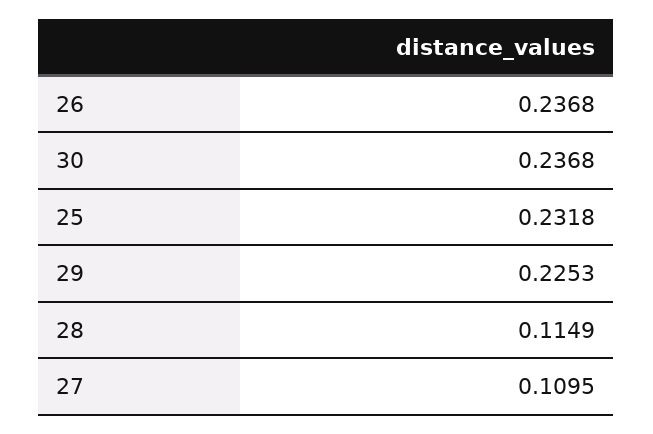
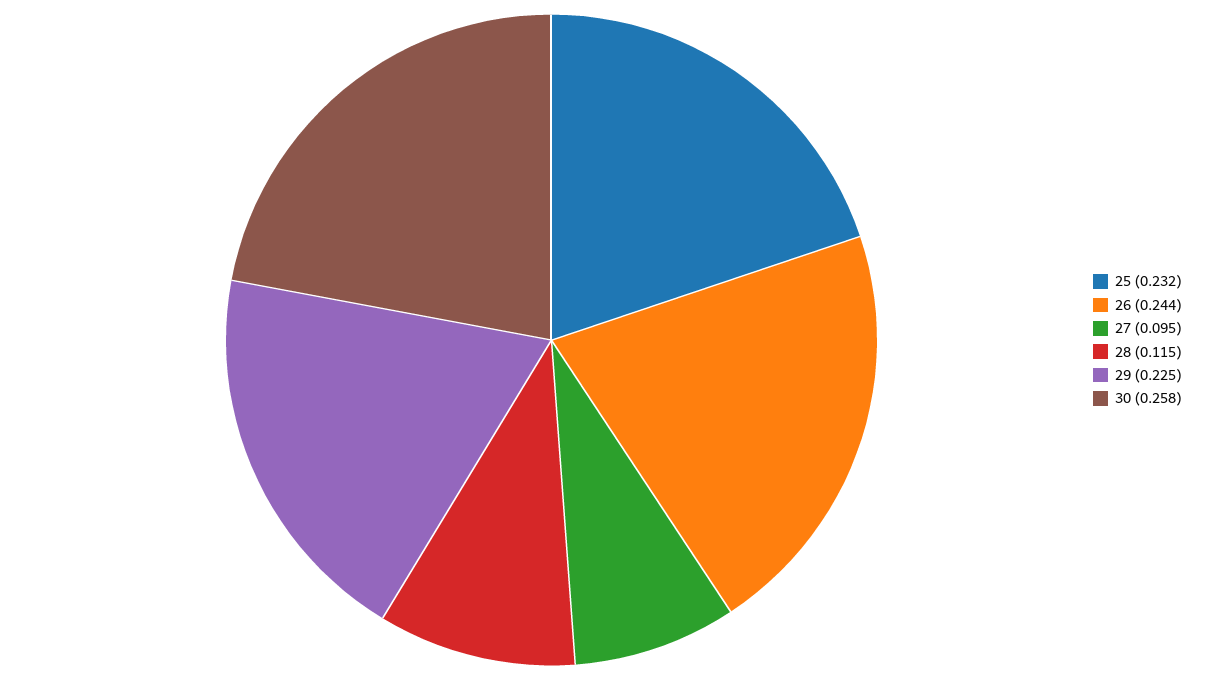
26: 0.2368 -> 0.244
30: 0.2368 -> 0.258
27: 0.1095 -> 0.095

